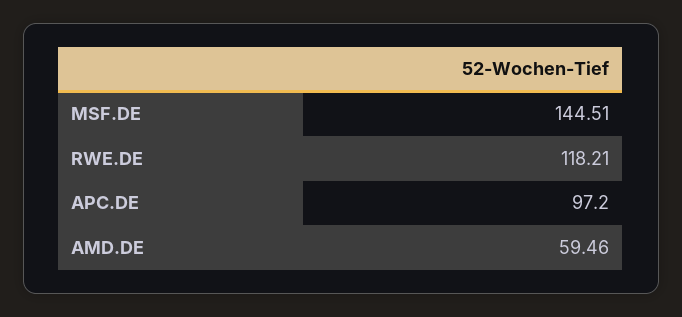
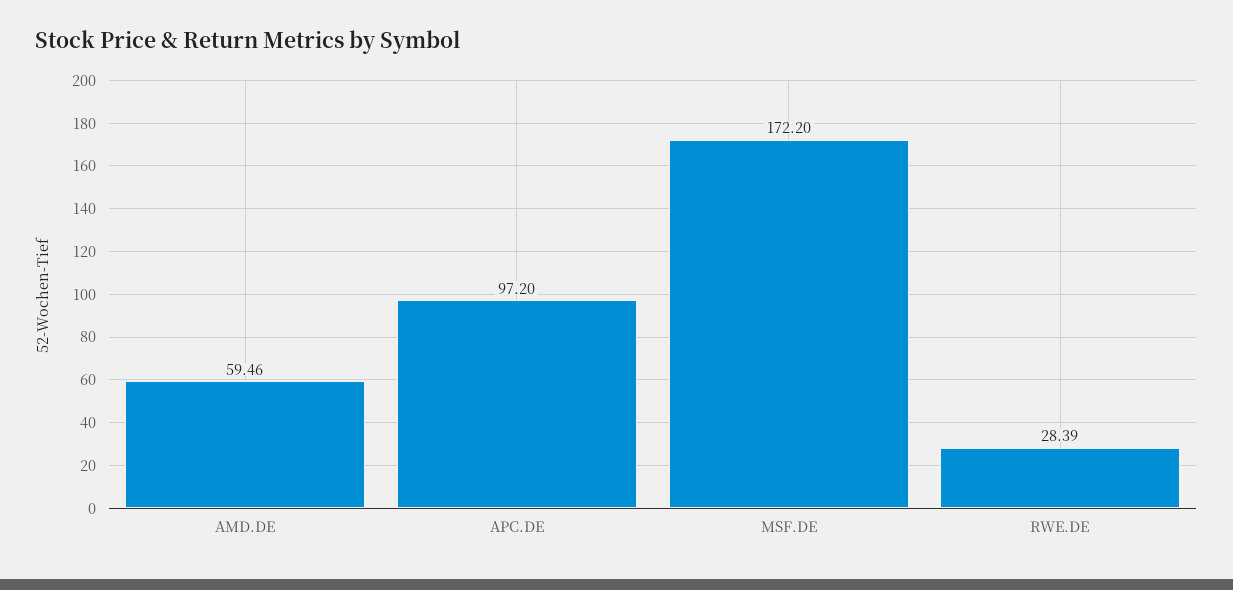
MSF.DE: 144.51 -> 172.2
RWE.DE: 118.21 -> 28.39

